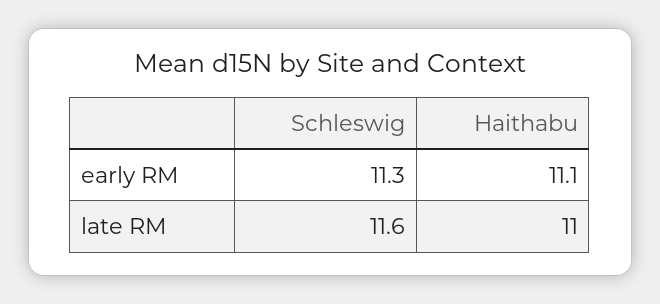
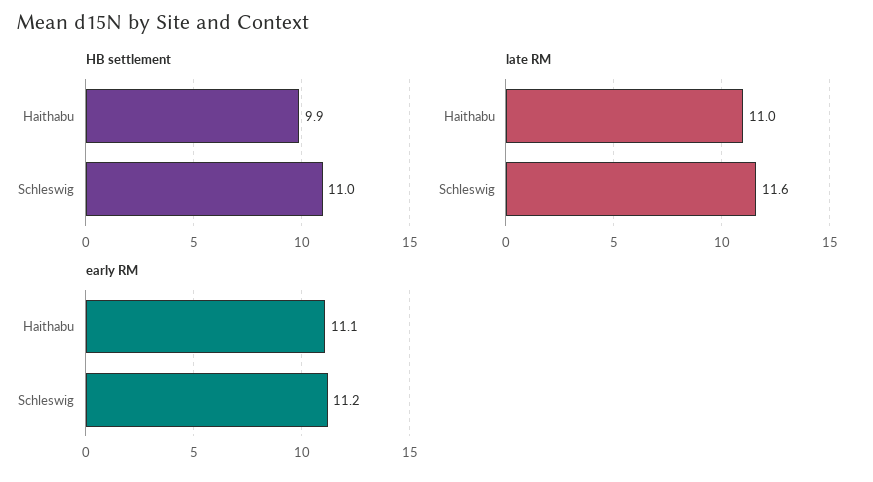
early RM, Schleswig: 11.3 -> 11.2
HB settlement, Haithabu: none -> 9.9
HB settlement, Schleswig: none -> 11

